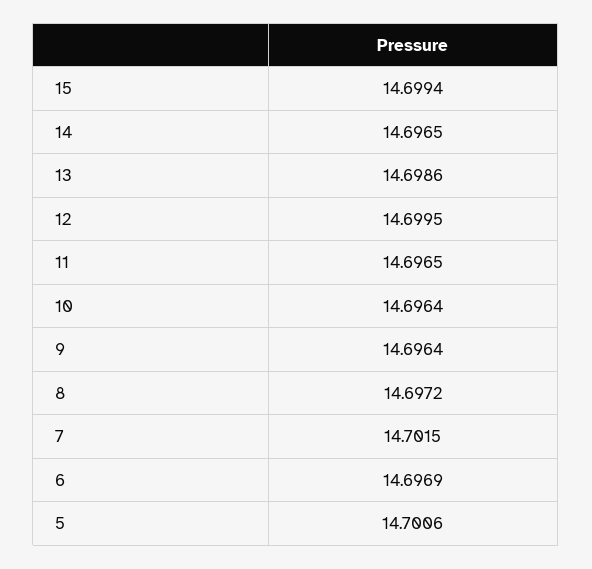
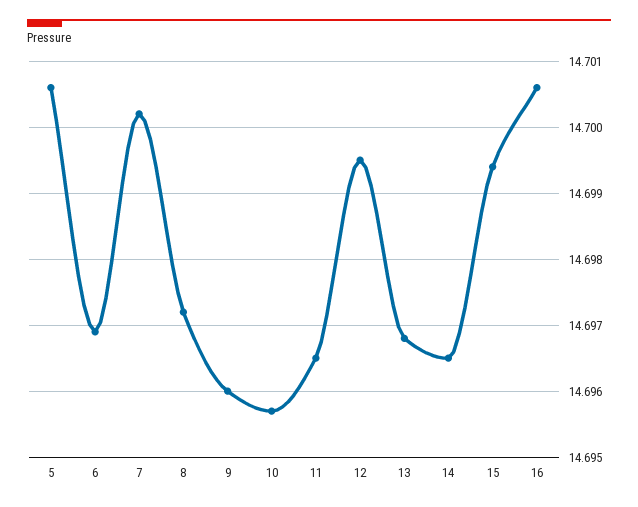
13: 14.6986 -> 14.6968
10: 14.6964 -> 14.6957
9: 14.6964 -> 14.696
7: 14.7015 -> 14.7002
16: none -> 14.7006

